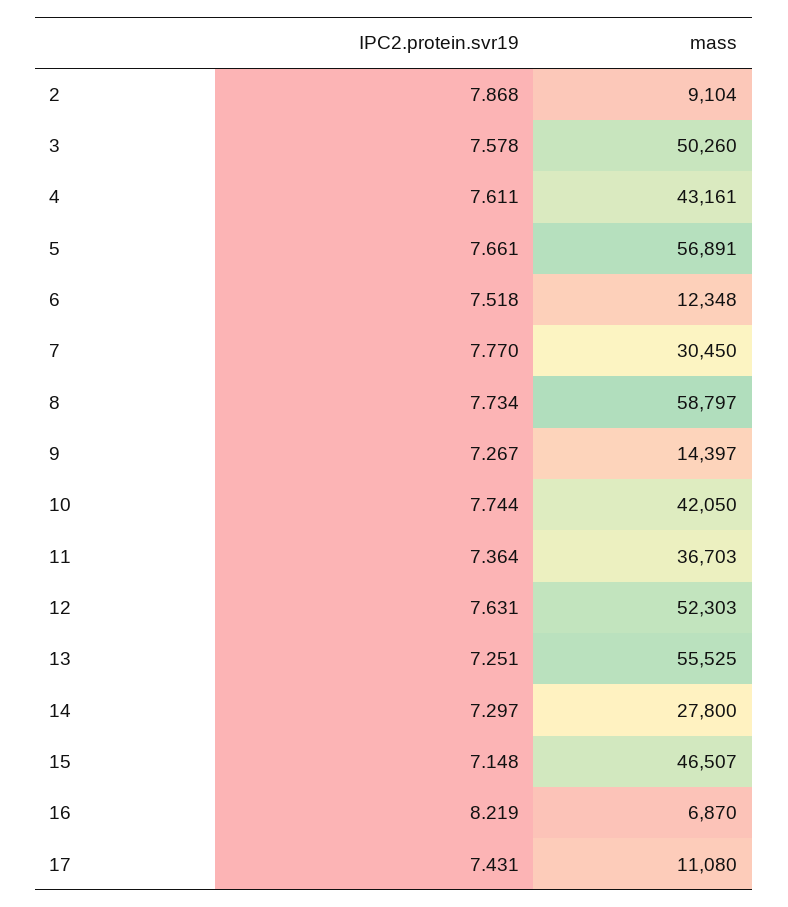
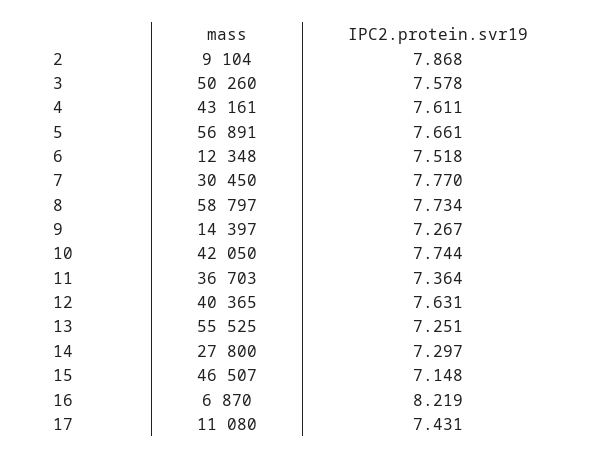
mass, 12: 52303 -> 40365

